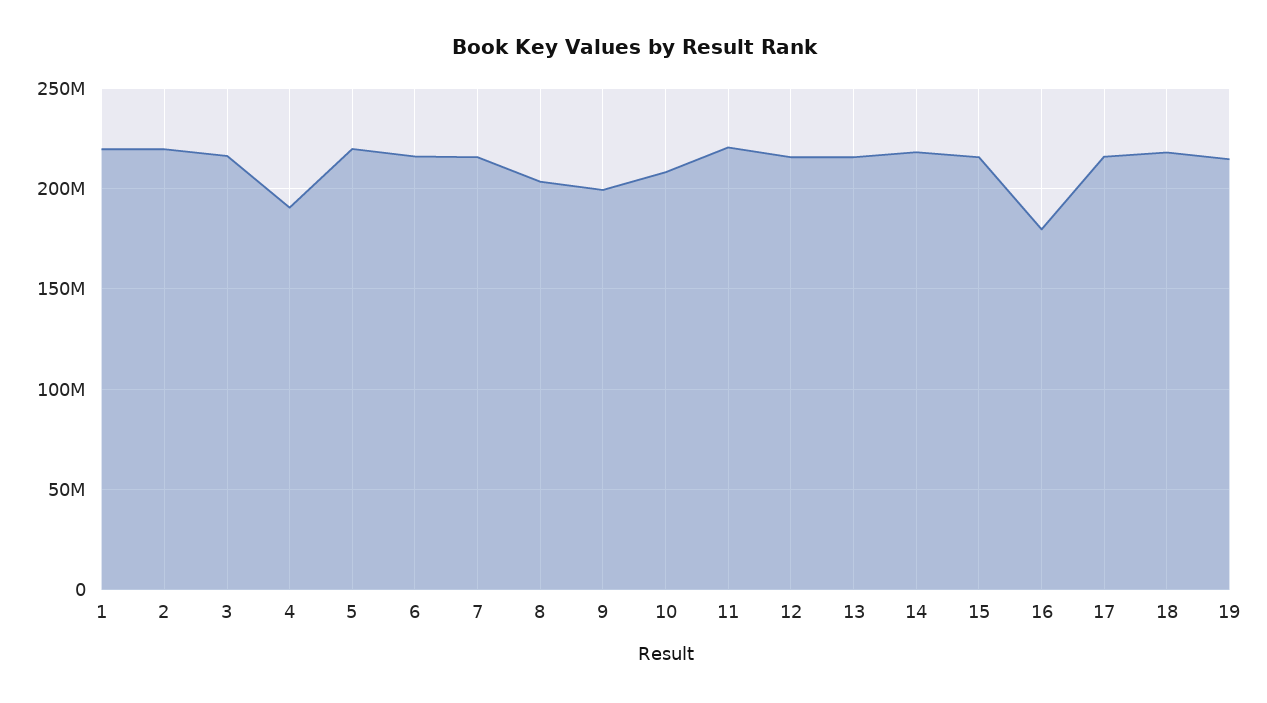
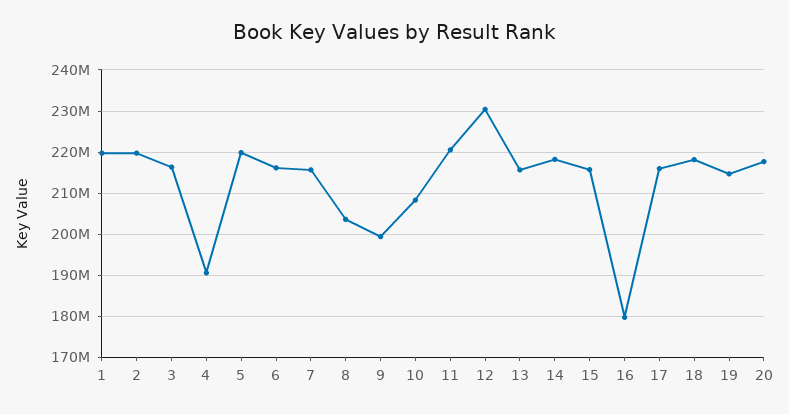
12: 215000000 -> 230000000
20: none -> 218000000

